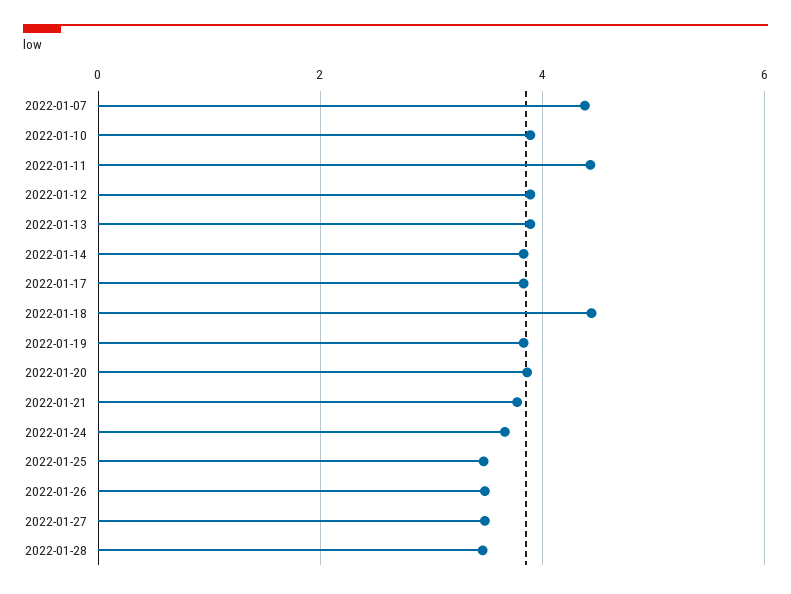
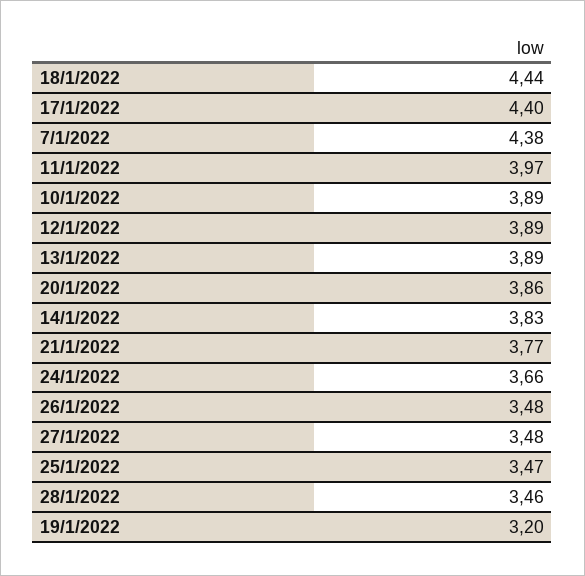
2022-01-11: 4.4 -> 3.97
2022-01-17: 3.8 -> 4.4
2022-01-19: 3.8 -> 3.2

